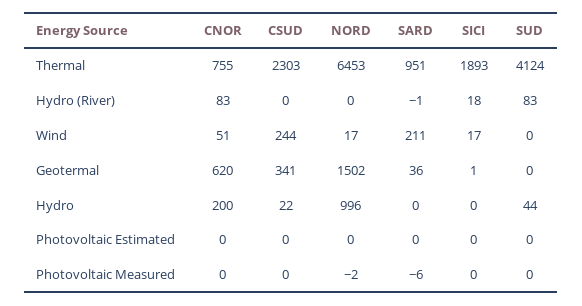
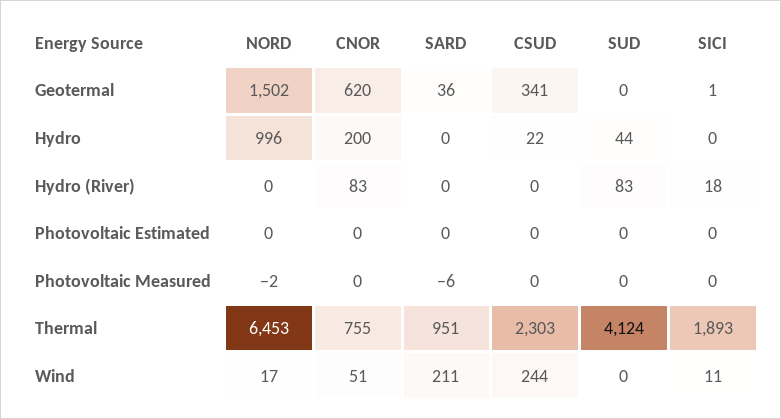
SARD, Hydro (River): -1 -> 0
SICI, Wind: 17 -> 11

